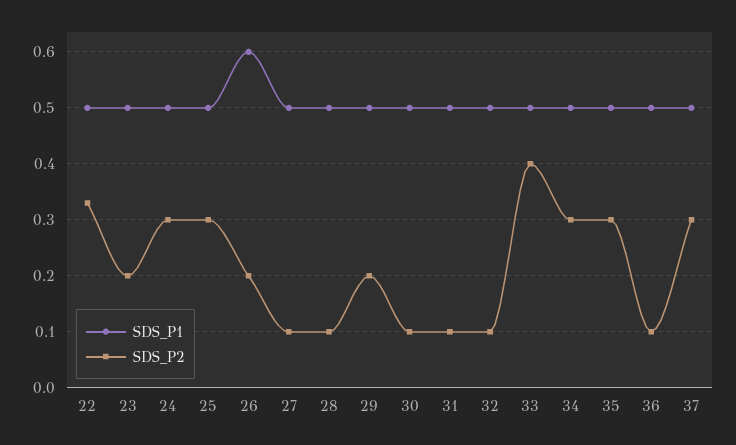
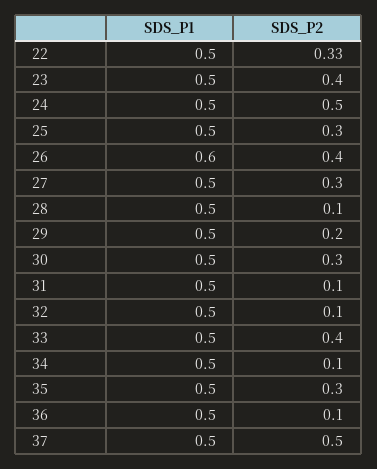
SDS_P2, 23: 0.2 -> 0.4
SDS_P2, 24: 0.3 -> 0.5
SDS_P2, 26: 0.2 -> 0.4
SDS_P2, 27: 0.1 -> 0.3
SDS_P2, 30: 0.1 -> 0.3
SDS_P2, 34: 0.3 -> 0.1
SDS_P2, 37: 0.3 -> 0.5

